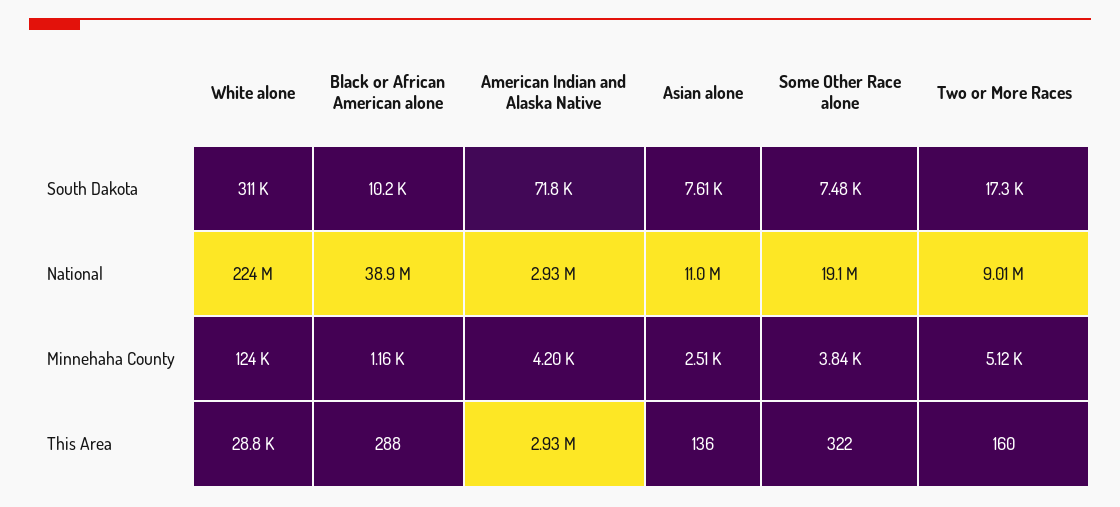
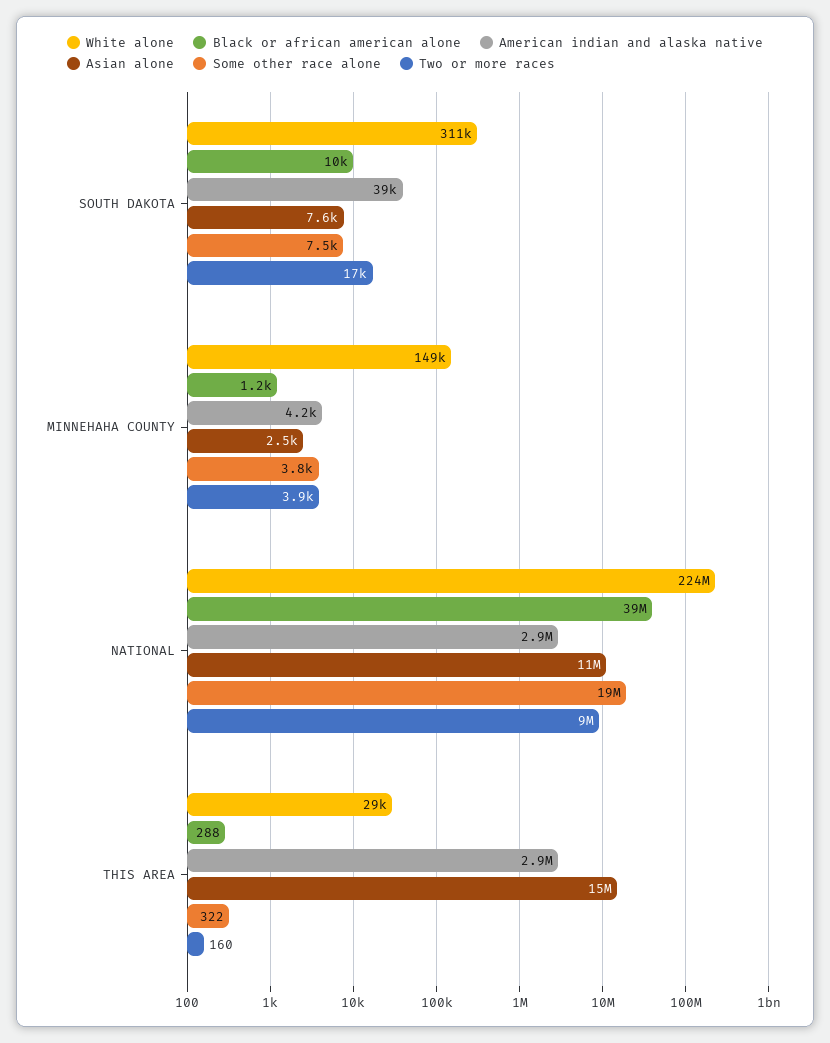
American Indian and Alaska Native, South Dakota: 71800 -> 39000
White alone, Minnehaha County: 124000 -> 149000
Two or More Races, Minnehaha County: 5120 -> 3900
Asian alone, This Area: 136 -> 15000000

